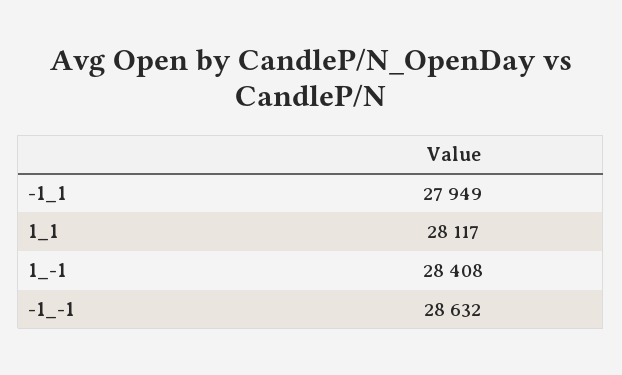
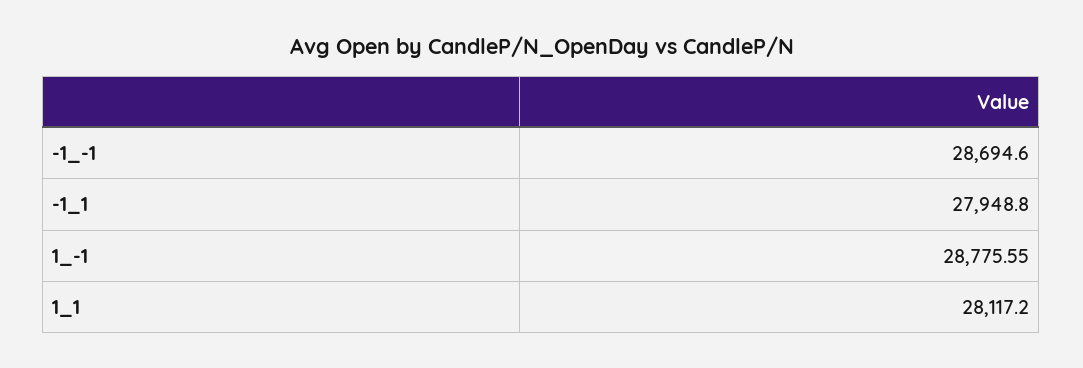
1_-1: 28408 -> 28775.55
-1_-1: 28632 -> 28694.6

